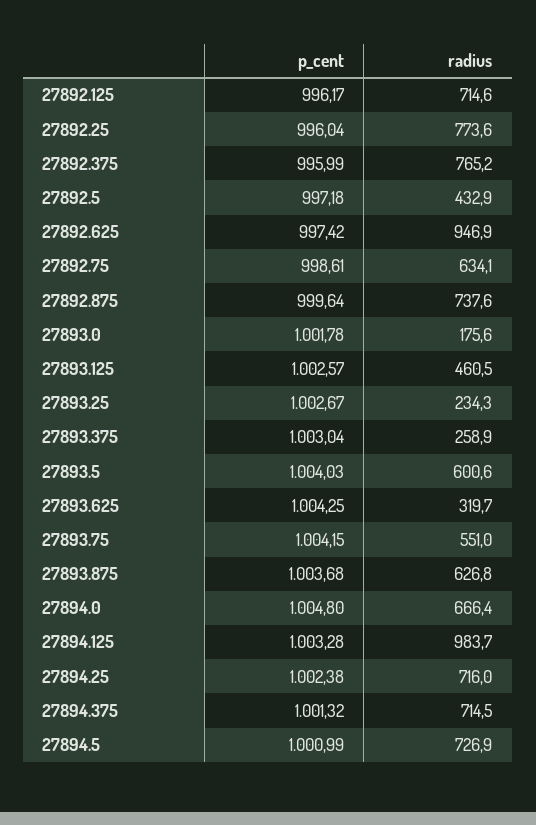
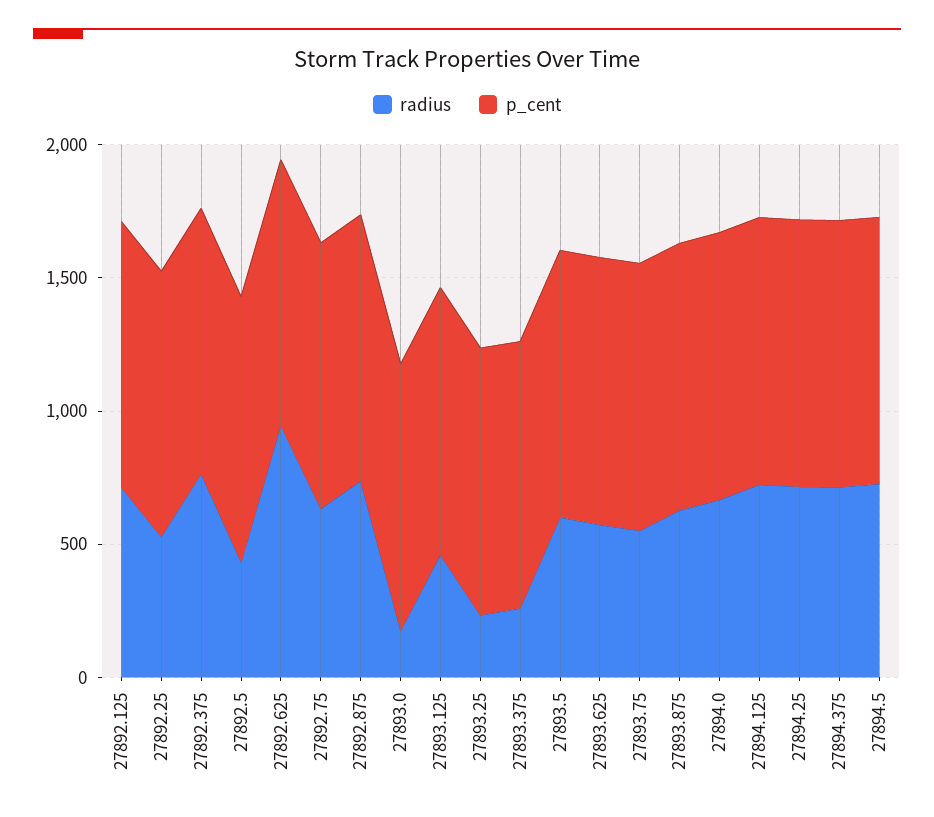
radius, 27892.25: 773.6 -> 500
radius, 27893.625: 319.7 -> 600
radius, 27894.125: 983.7 -> 700

